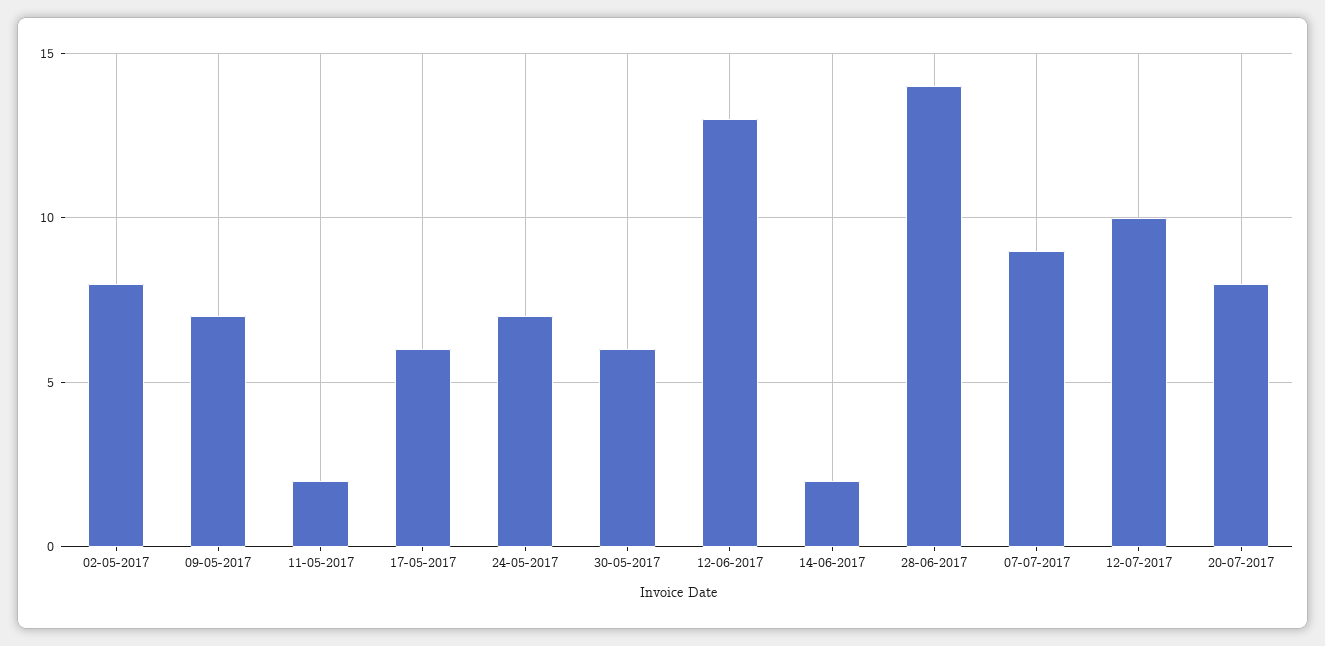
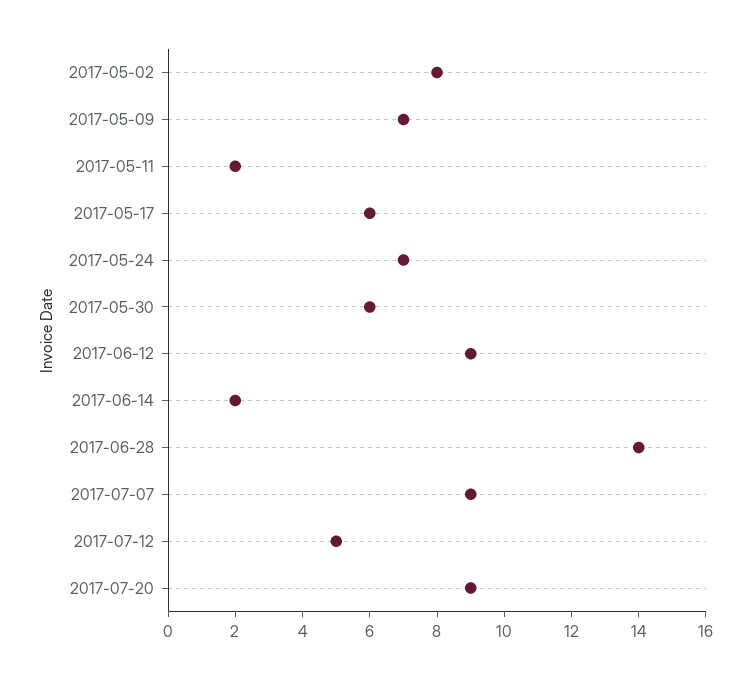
12-06-2017: 13 -> 9
12-07-2017: 10 -> 5
20-07-2017: 8 -> 9

